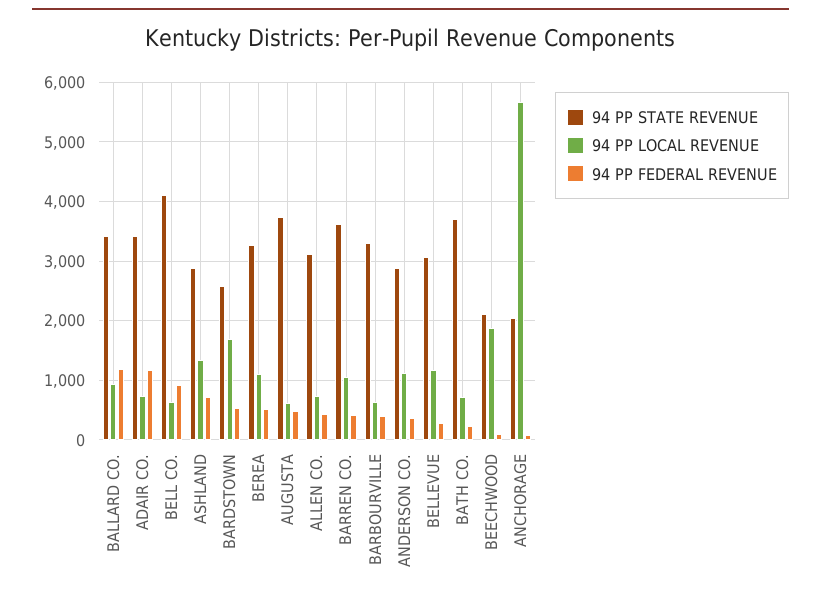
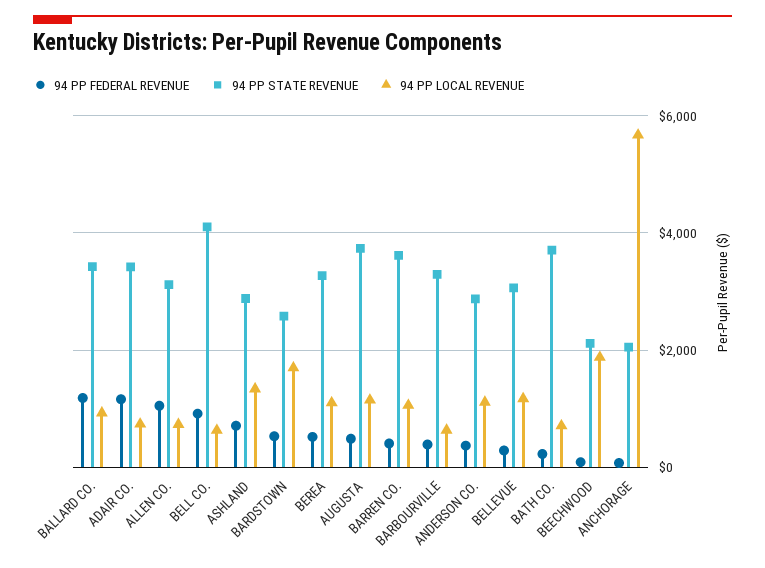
94 PP LOCAL REVENUE, AUGUSTA: 600 -> 1200
94 PP FEDERAL REVENUE, ALLEN CO.: 400 -> 1000

